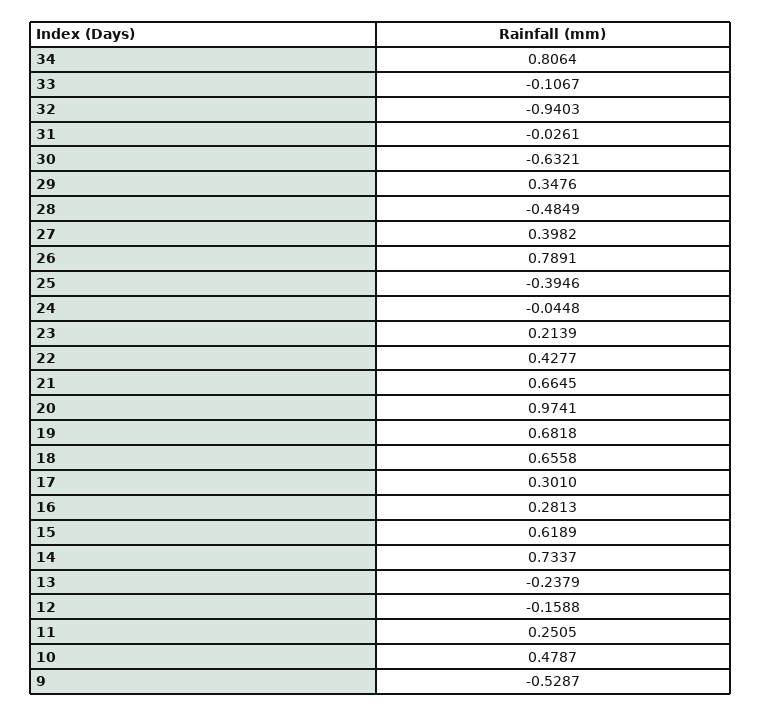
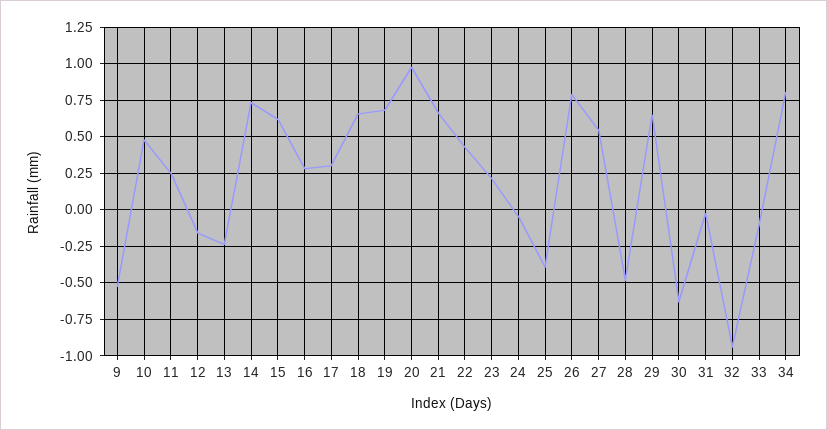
29: 0.3476 -> 0.65
27: 0.3982 -> 0.55

